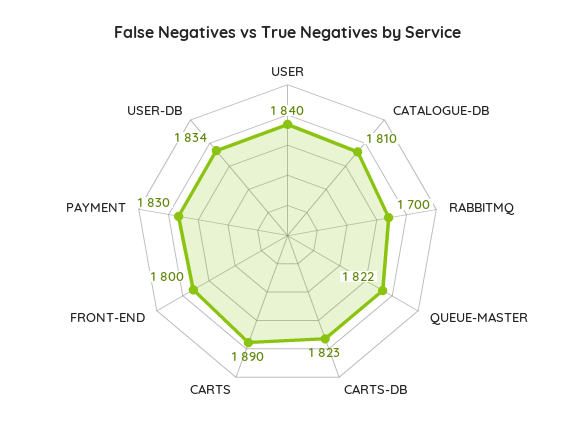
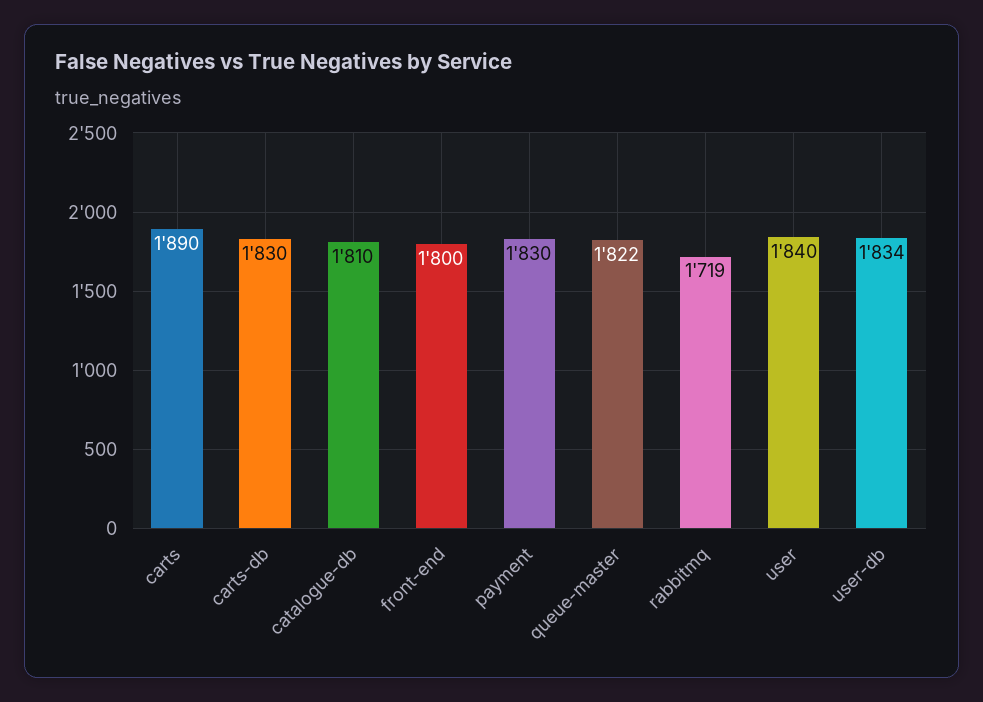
RABBITMQ: 1700 -> 1719
CARTS-DB: 1823 -> 1830

